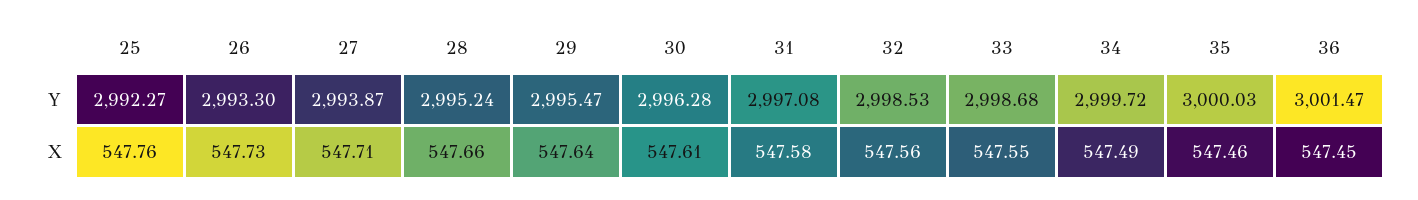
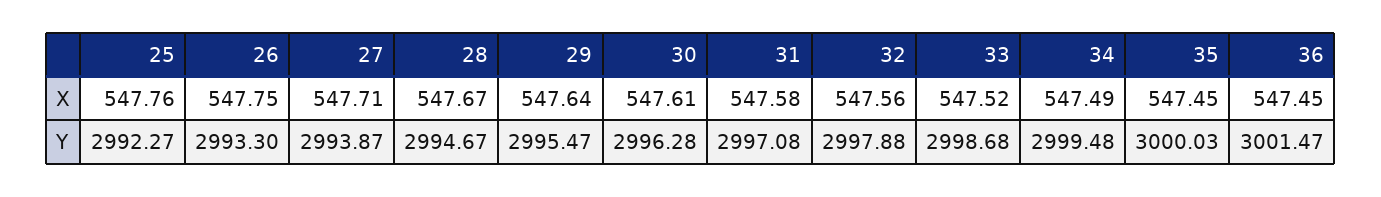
28, Y: 2995.24 -> 2994.67
32, Y: 2998.53 -> 2997.88
34, Y: 2999.72 -> 2999.48
26, X: 547.73 -> 547.75
28, X: 547.66 -> 547.67
33, X: 547.55 -> 547.52
35, X: 547.46 -> 547.45

